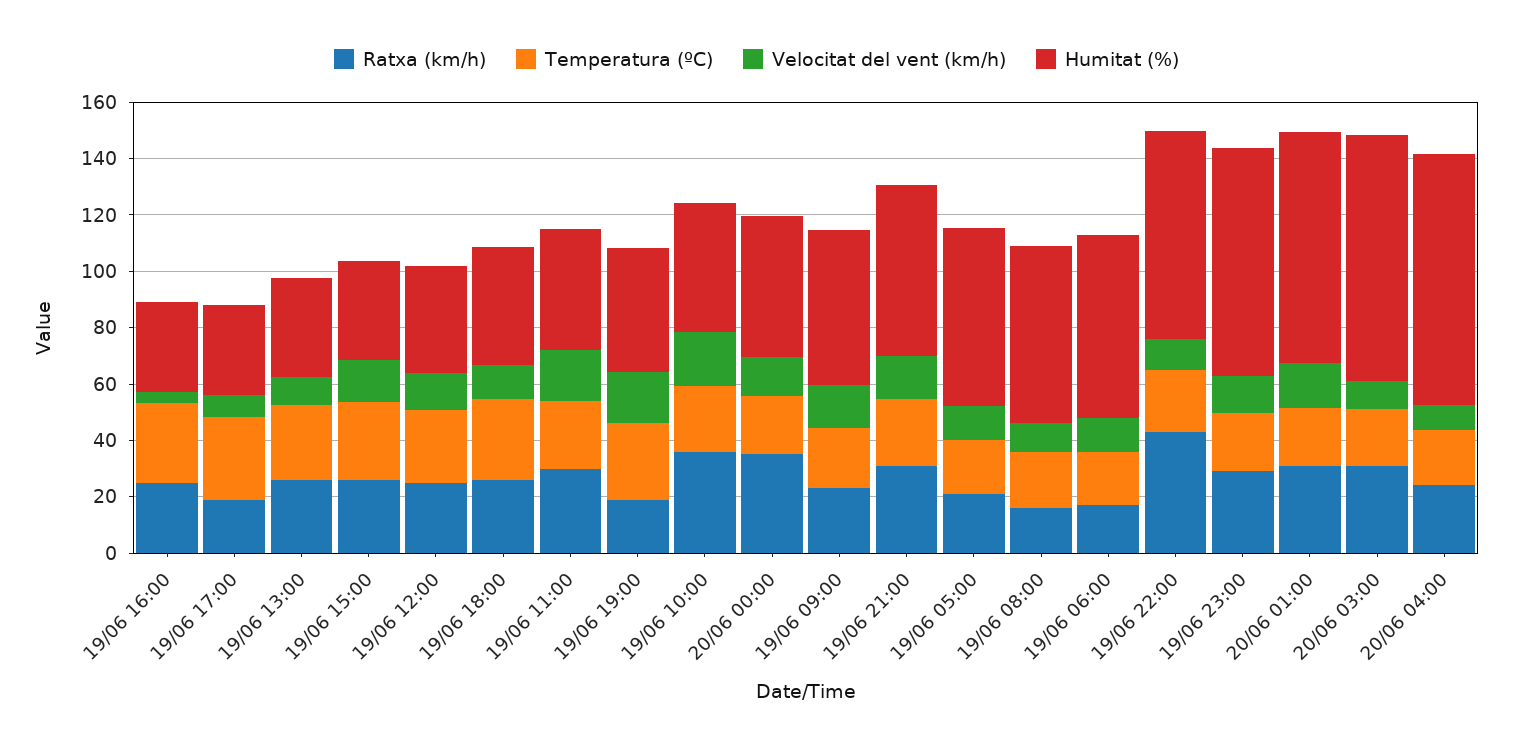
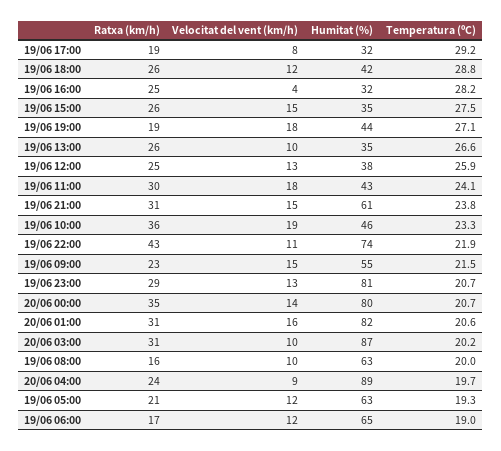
Humitat (%), 20/06 00:00: 50 -> 80

